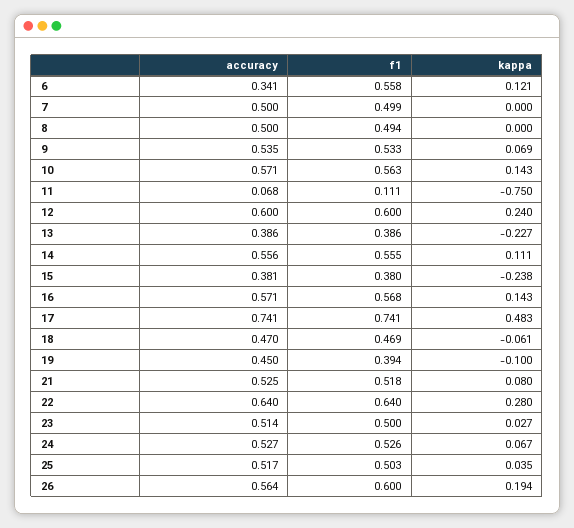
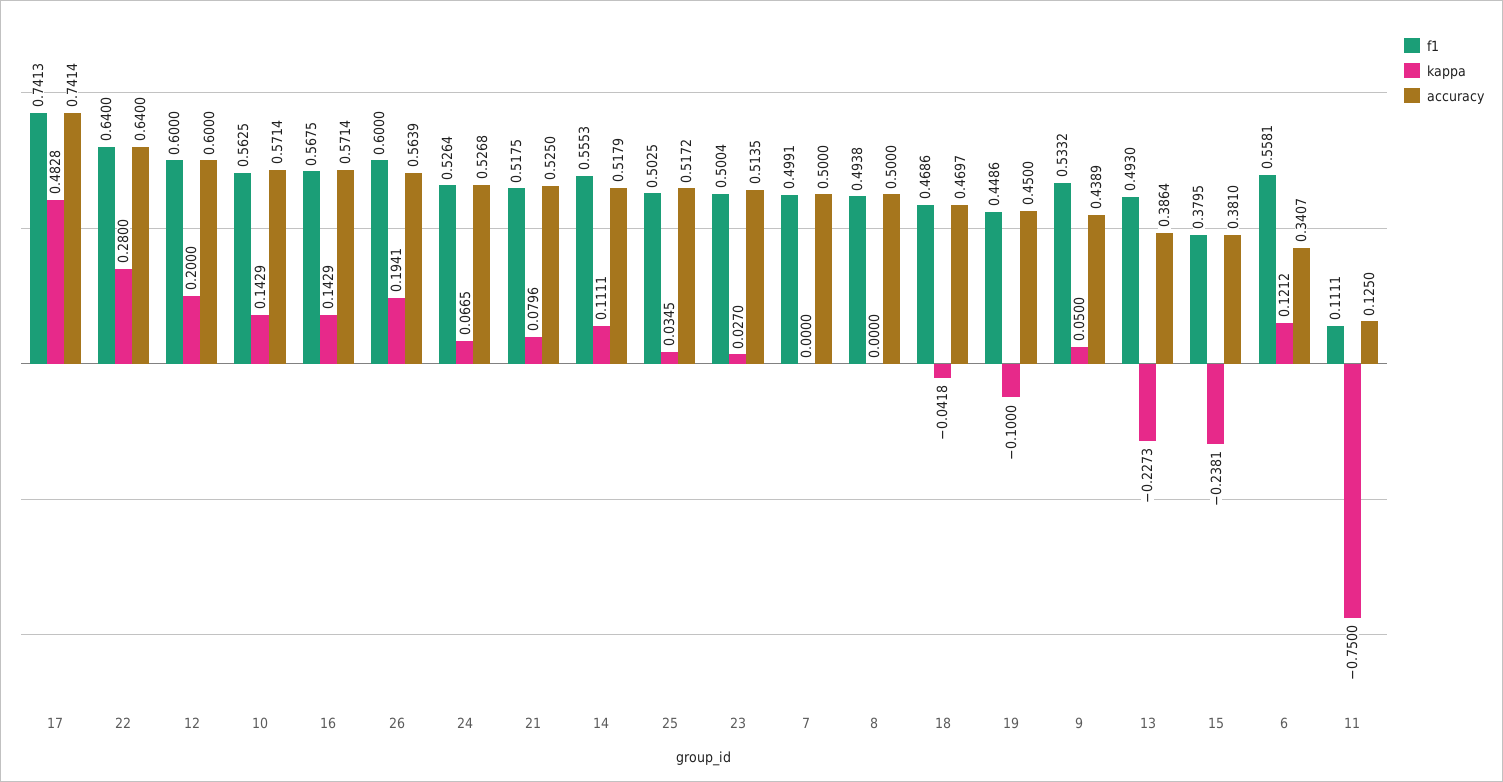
accuracy, 9: 0.535 -> 0.4389
kappa, 9: 0.069 -> 0.05
accuracy, 11: 0.068 -> 0.125
kappa, 12: 0.24 -> 0.2
f1, 13: 0.386 -> 0.493
accuracy, 14: 0.556 -> 0.5179
kappa, 18: -0.061 -> -0.0418
f1, 19: 0.394 -> 0.4486

